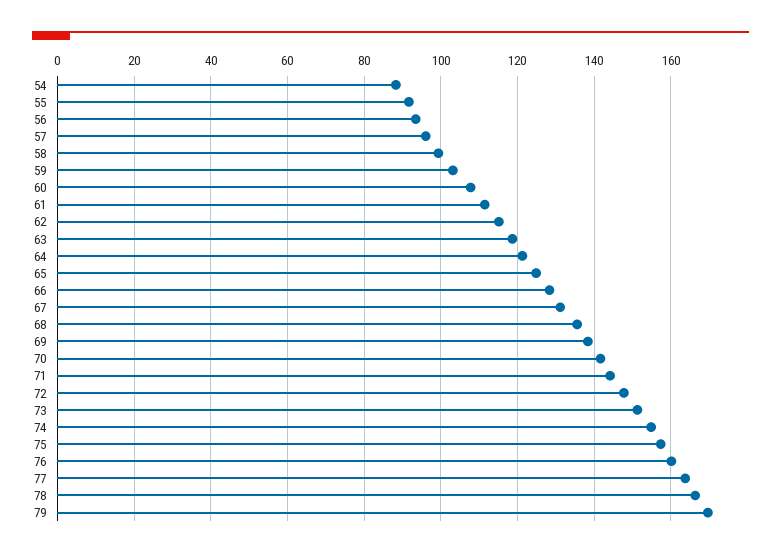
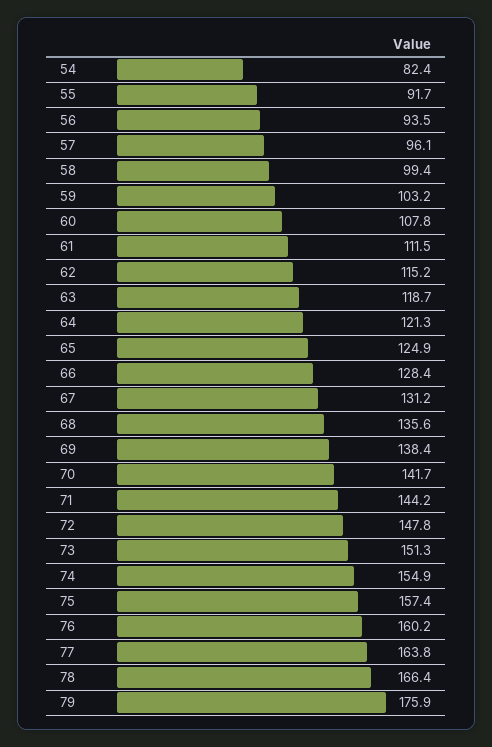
54: 88 -> 82.4
79: 170 -> 175.9

